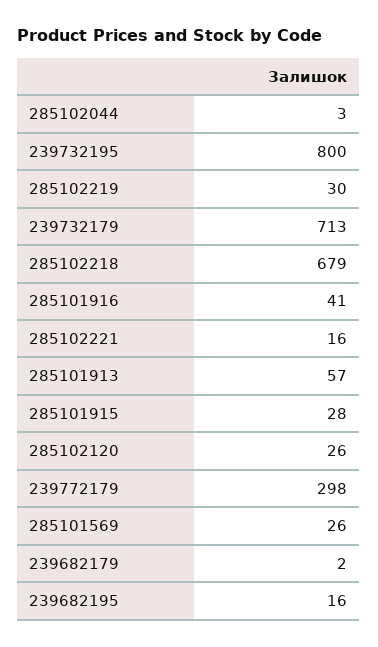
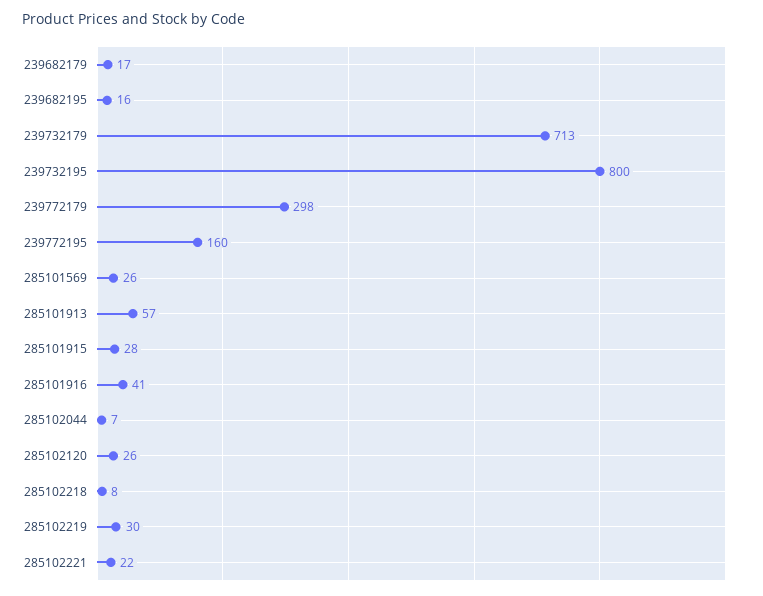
285102044: 3 -> 7
285102218: 679 -> 8
285102221: 16 -> 22
239682179: 2 -> 17
239772195: none -> 160

